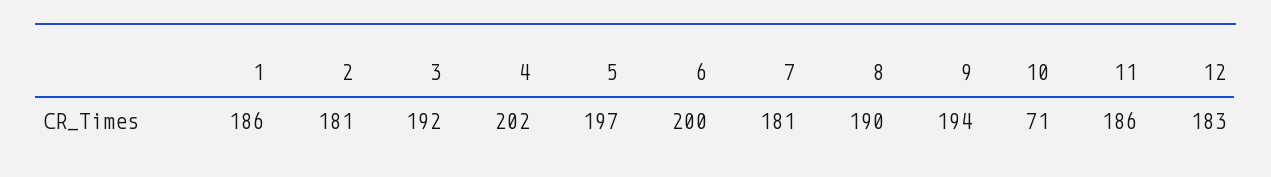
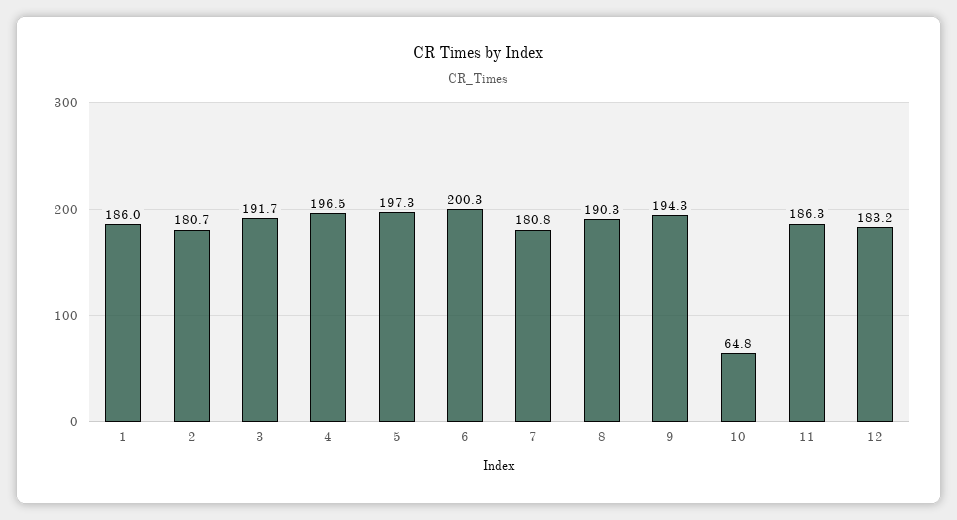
4: 202 -> 196.5
10: 71 -> 64.8

